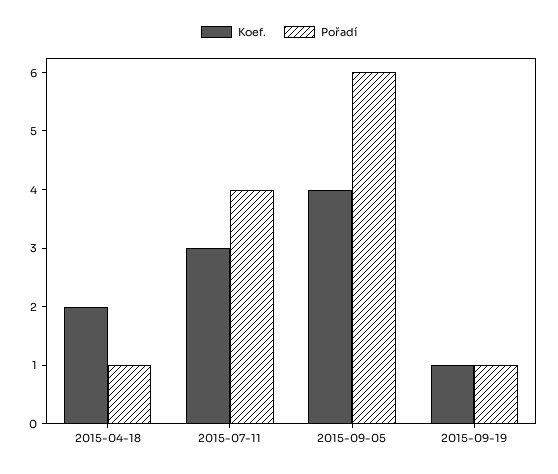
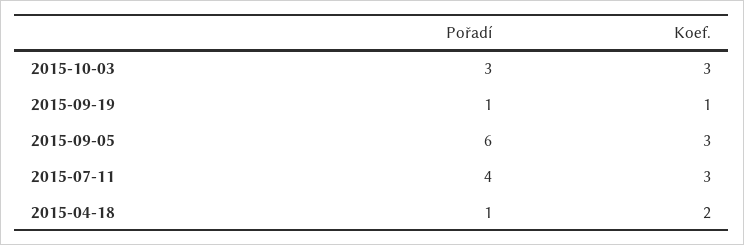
Koef., 2015-09-05: 4 -> 3
Pořadí, 2015-10-03: none -> 3
Koef., 2015-10-03: none -> 3

